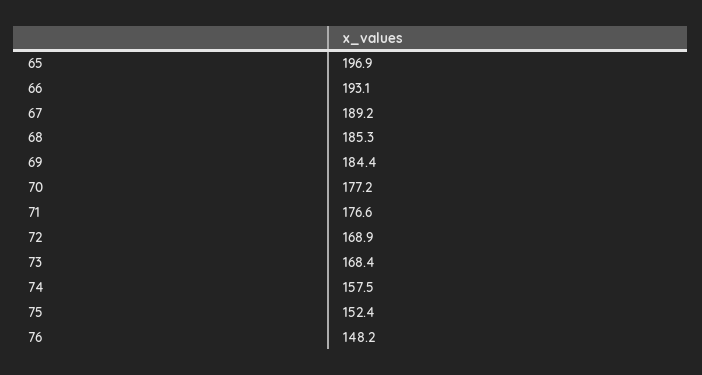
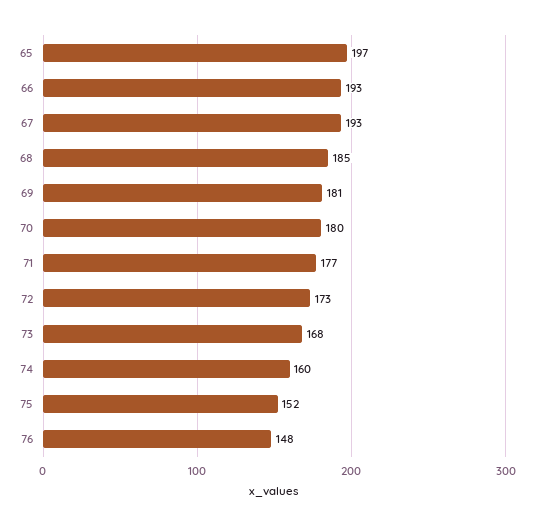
67: 189.2 -> 193
69: 184.4 -> 181
70: 177.2 -> 180
72: 168.9 -> 173
74: 157.5 -> 160

